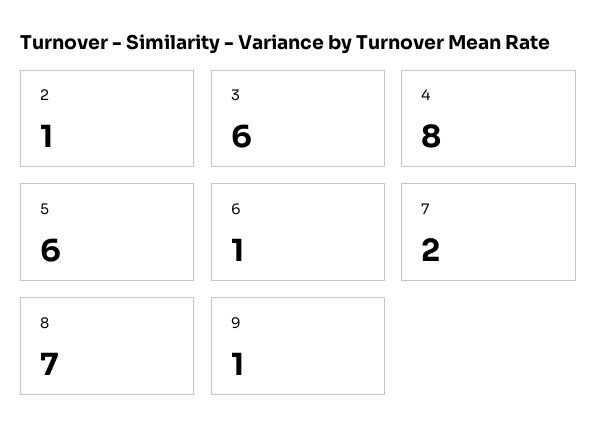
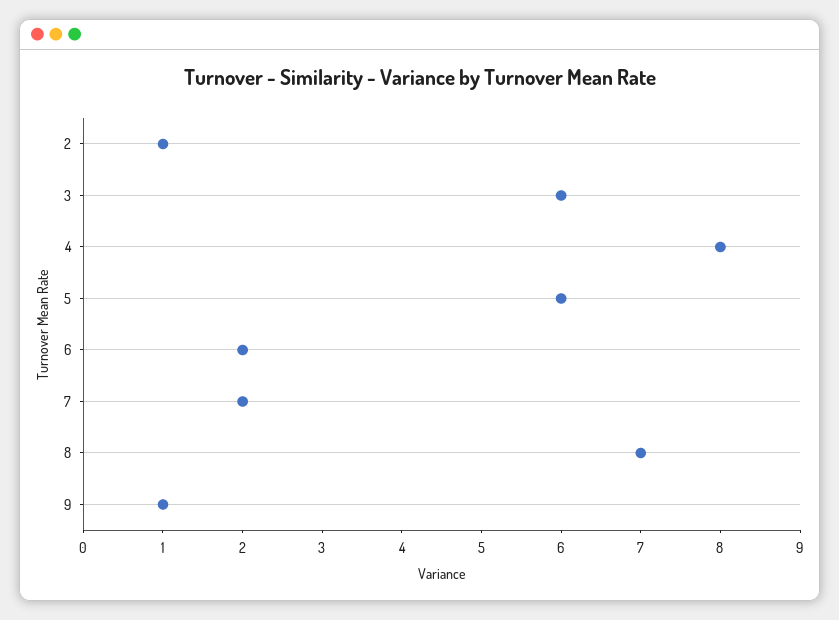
6: 1 -> 2

